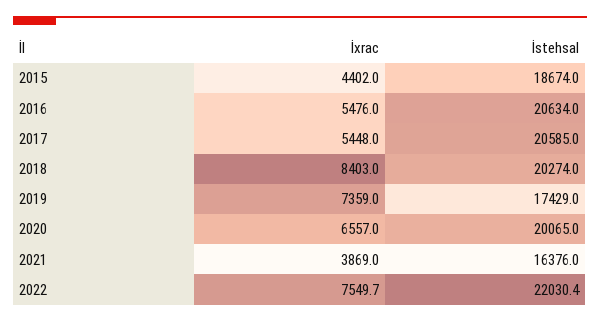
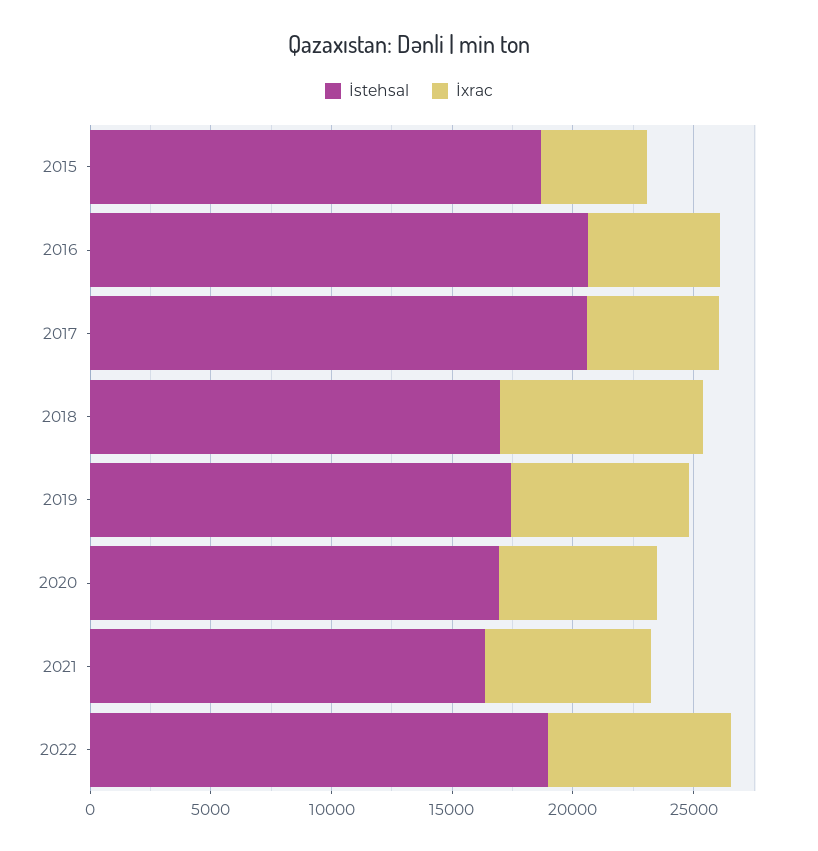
İstehsal, 2018: 20274 -> 17000
İstehsal, 2020: 20065 -> 17000
İxrac, 2021: 3869 -> 7000
İstehsal, 2022: 22030.4 -> 19000

